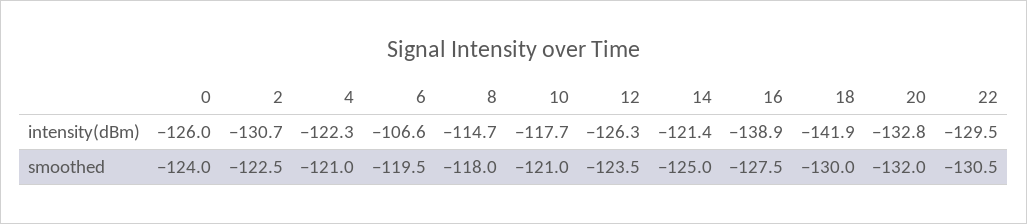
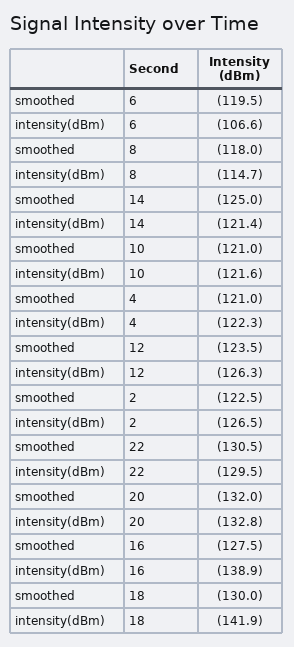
0, intensity(dBm): -126 -> none
2, intensity(dBm): -130.7 -> -126.5
10, intensity(dBm): -117.7 -> -121.6
0, smoothed: -124 -> none

